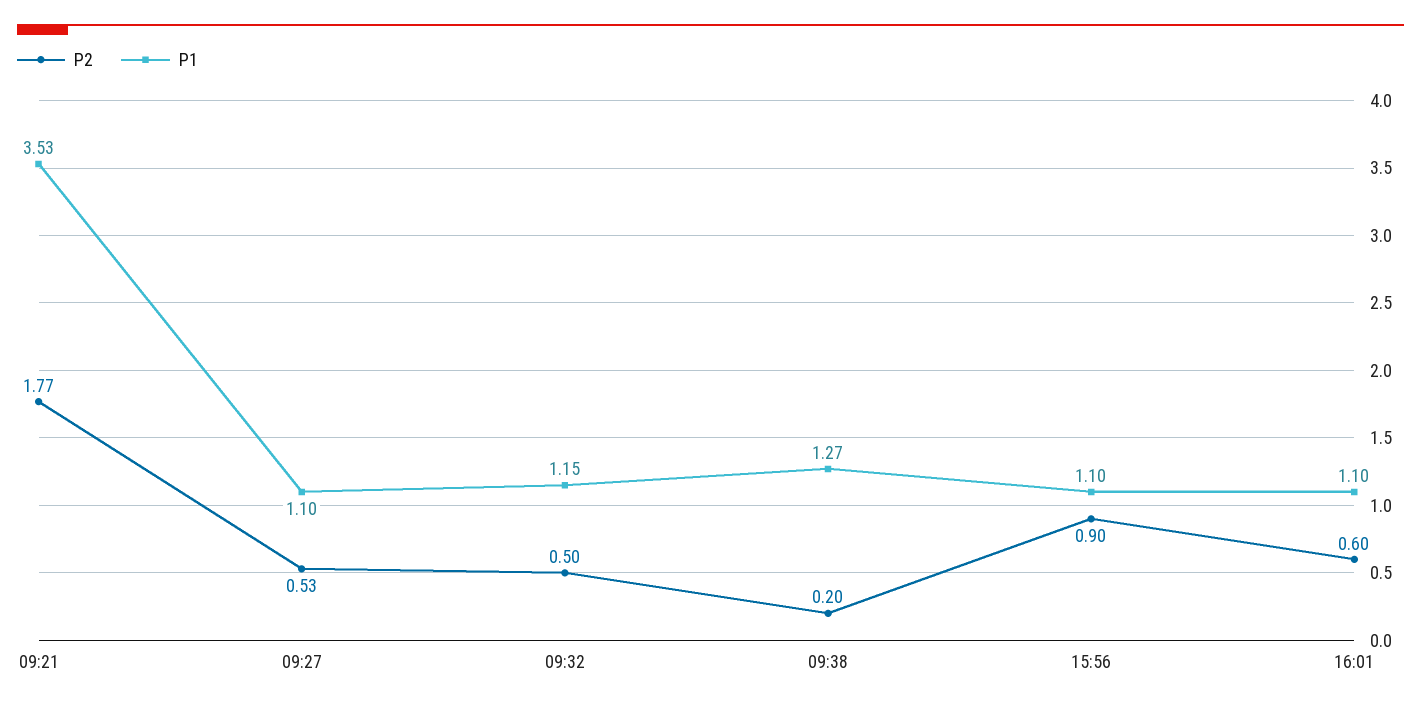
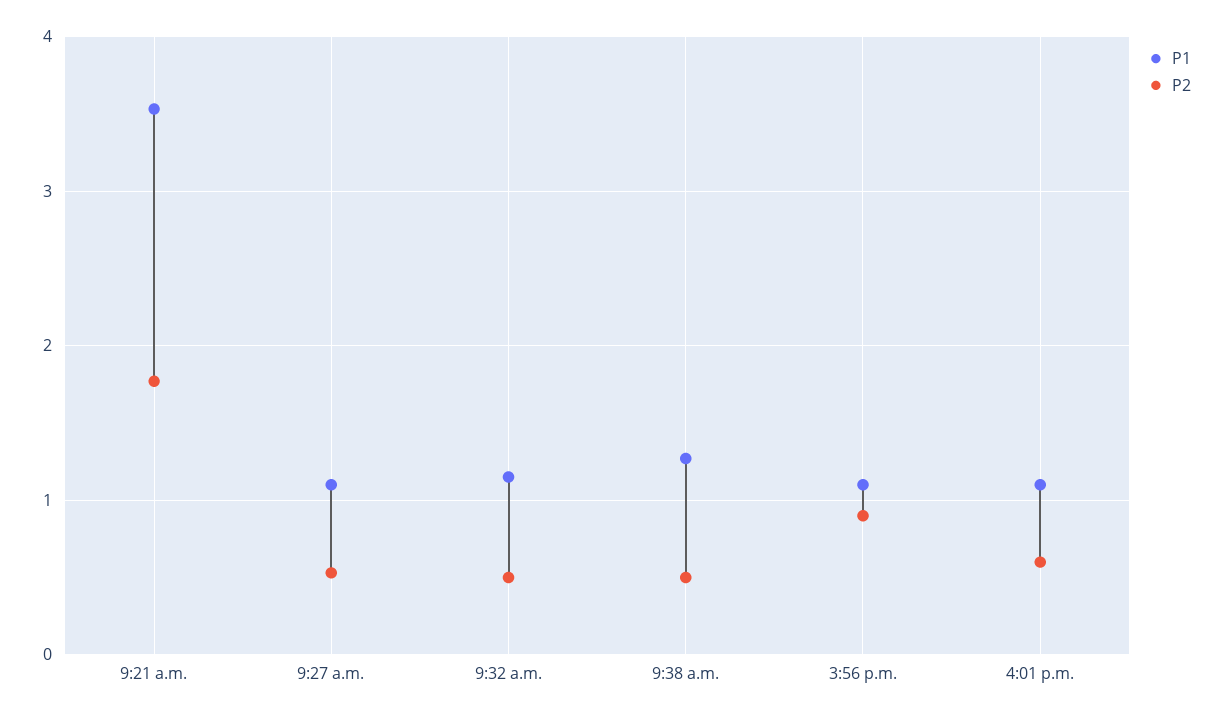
P2, 09:38: 0.2 -> 0.5

